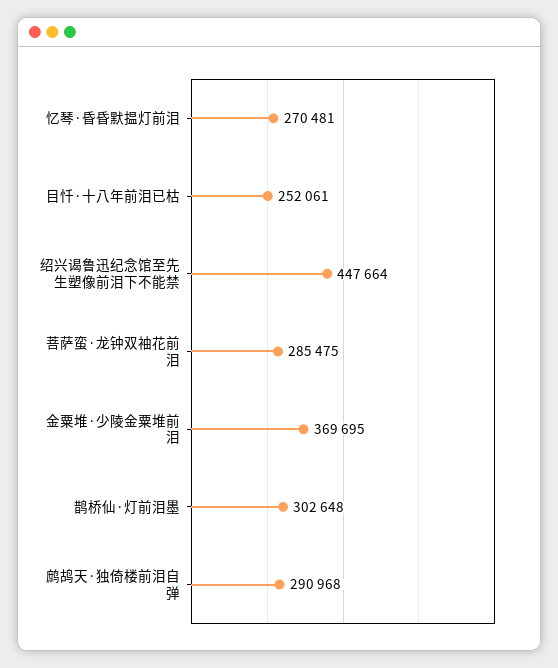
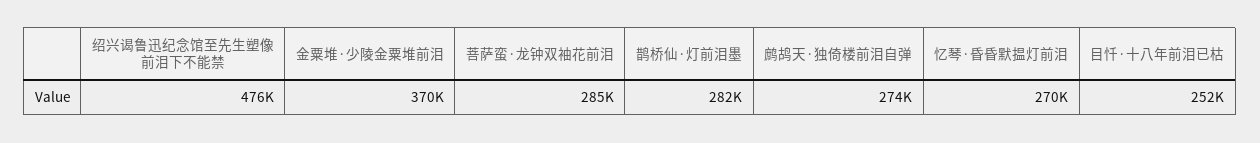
绍兴谒鲁迅纪念馆至先生塑像前泪下不能禁: 447664 -> 476000
鹊桥仙·灯前泪墨: 302648 -> 282000
鹧鸪天·独倚楼前泪自弹: 290968 -> 274000

